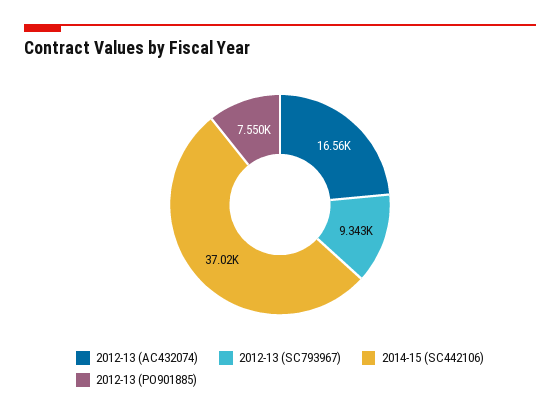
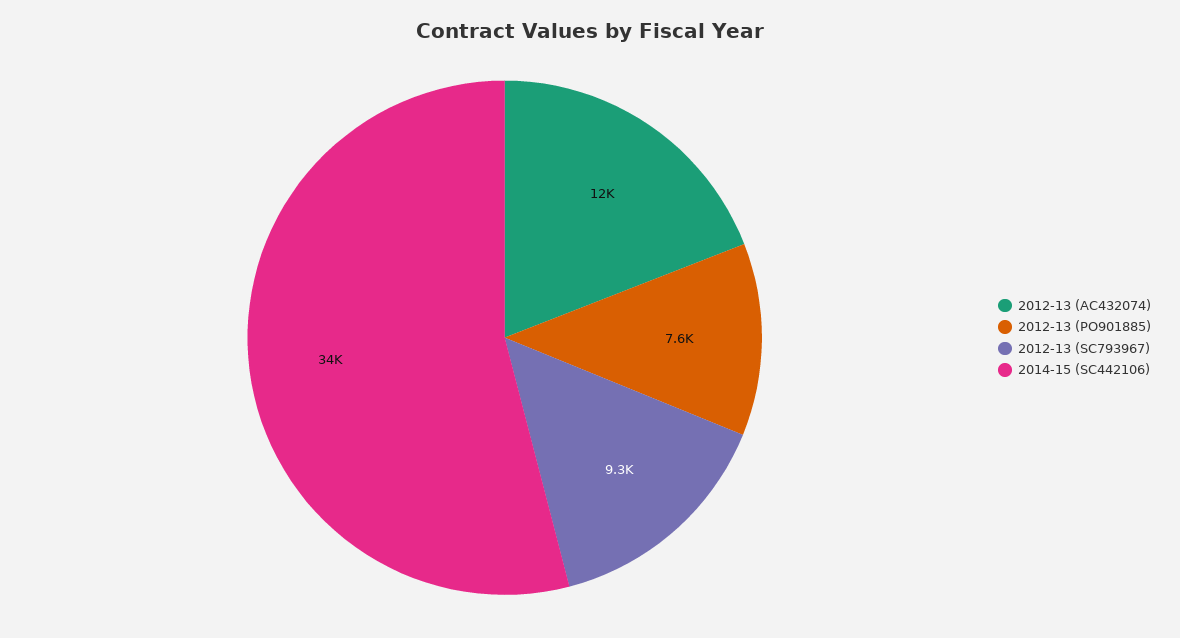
2012-13 (AC432074): 16560 -> 12000
2014-15 (SC442106): 37020 -> 34000

